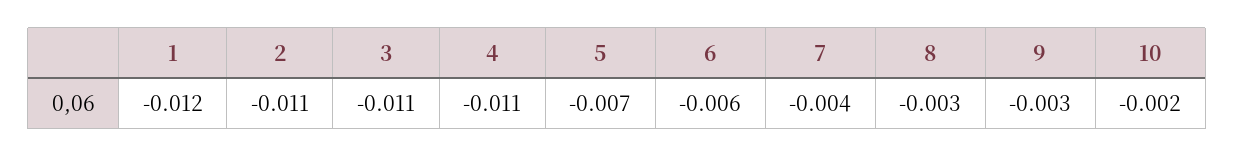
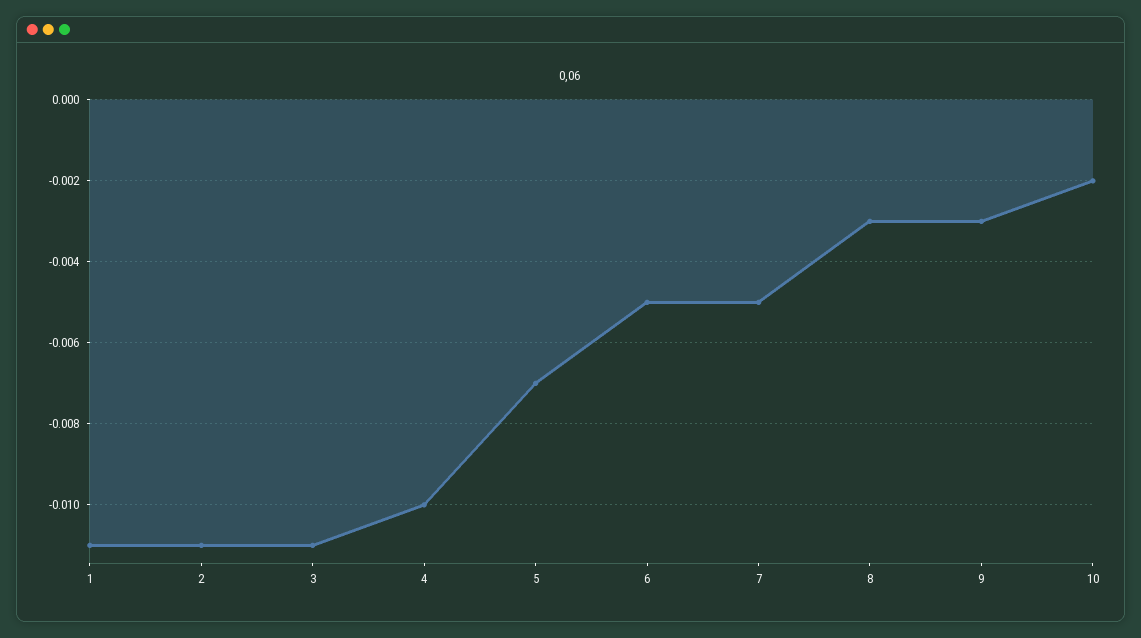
1: -0.012 -> -0.011
4: -0.011 -> -0.01
6: -0.006 -> -0.005
7: -0.004 -> -0.005

